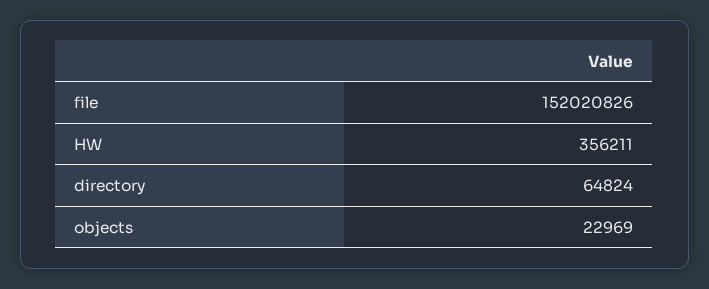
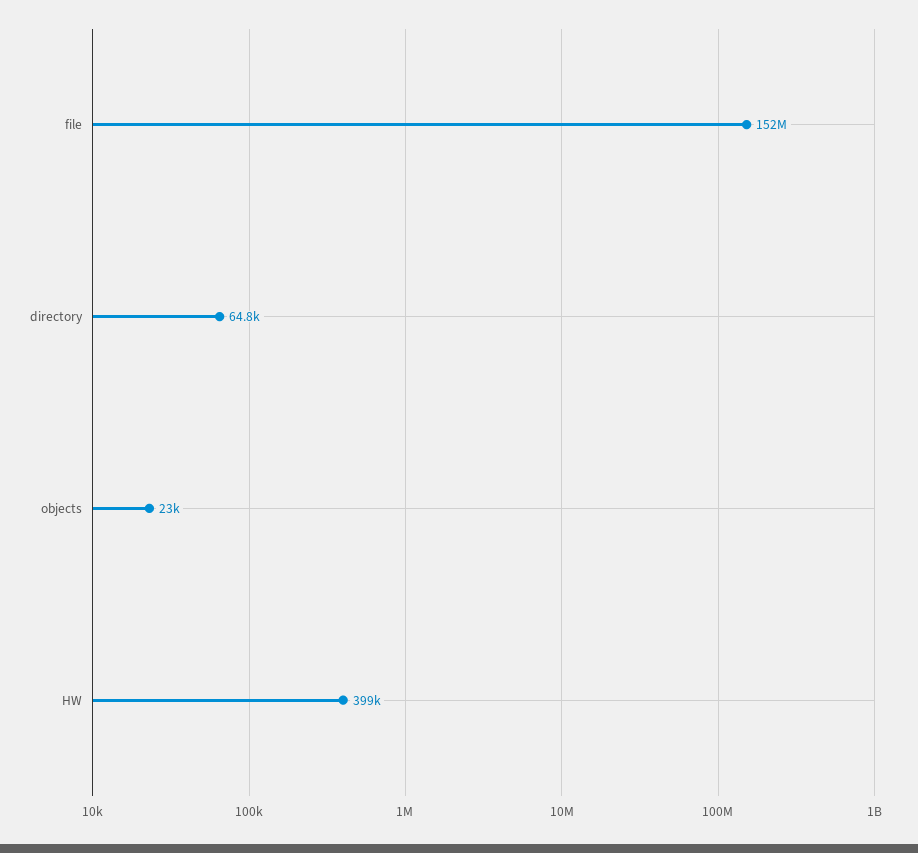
HW: 356211 -> 399000

